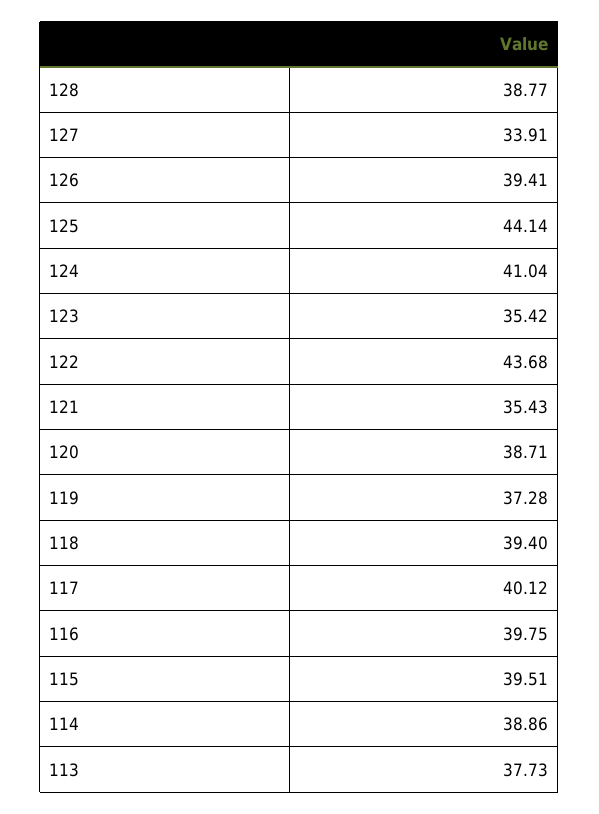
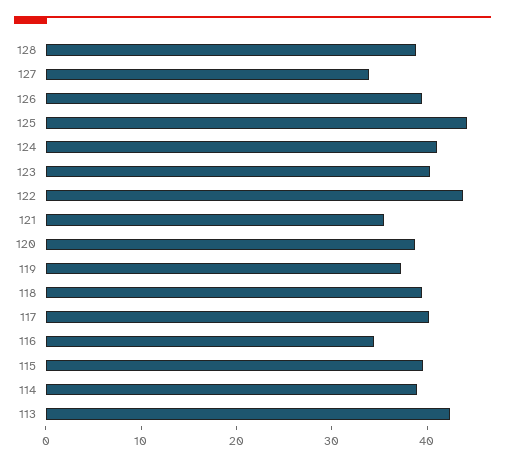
123: 35.42 -> 40
116: 39.75 -> 34
113: 37.73 -> 42

